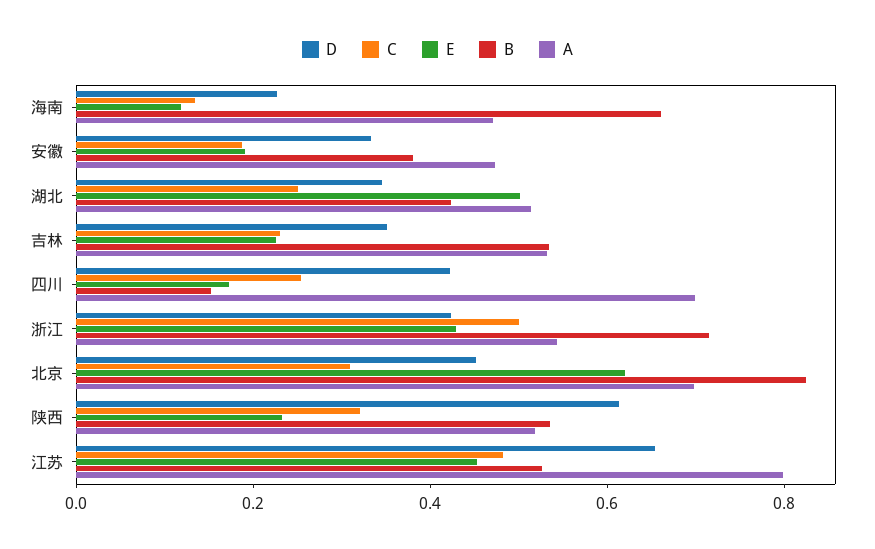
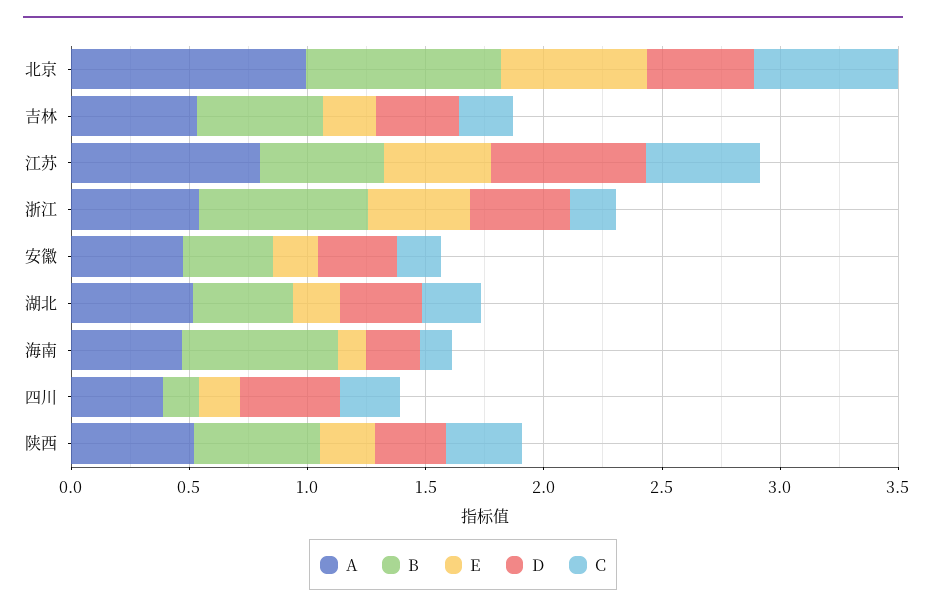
E, 湖北: 0.5 -> 0.2
A, 四川: 0.7 -> 0.4
C, 浙江: 0.5 -> 0.2
C, 北京: 0.3 -> 0.6
A, 北京: 0.7 -> 1
D, 陕西: 0.6 -> 0.3

